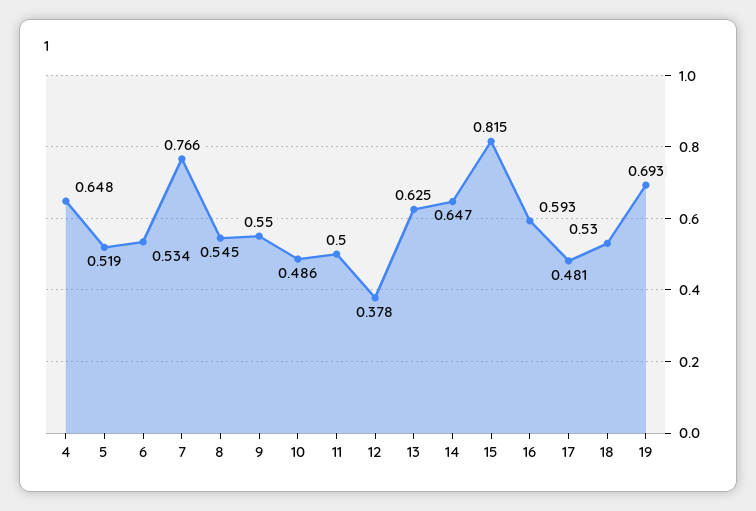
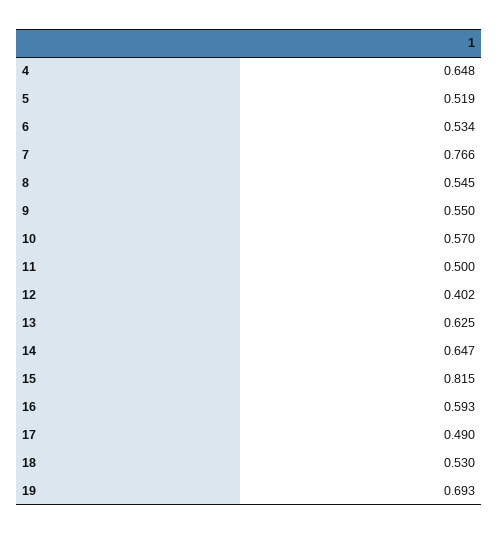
10: 0.486 -> 0.57
12: 0.378 -> 0.402
17: 0.481 -> 0.49

